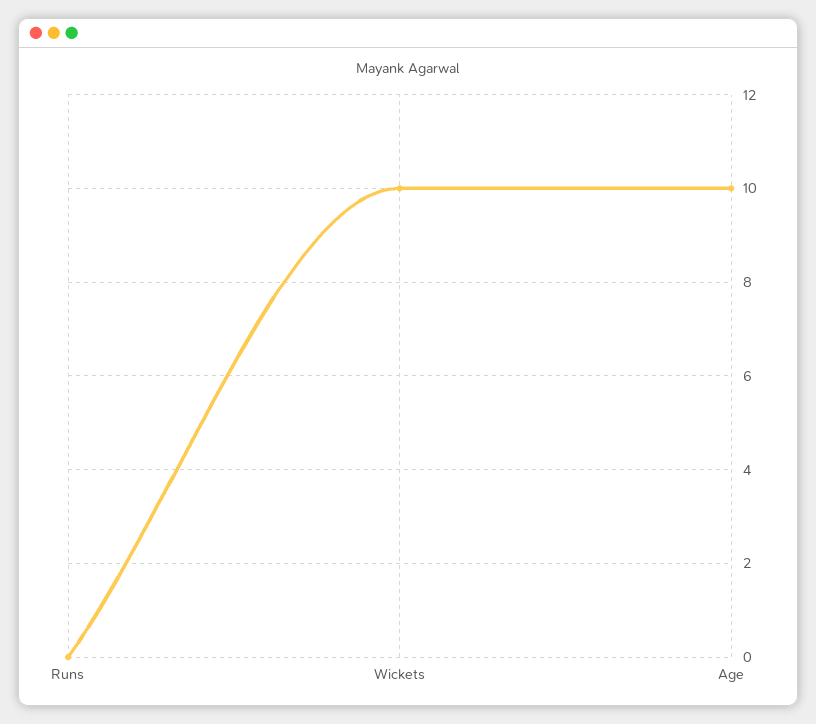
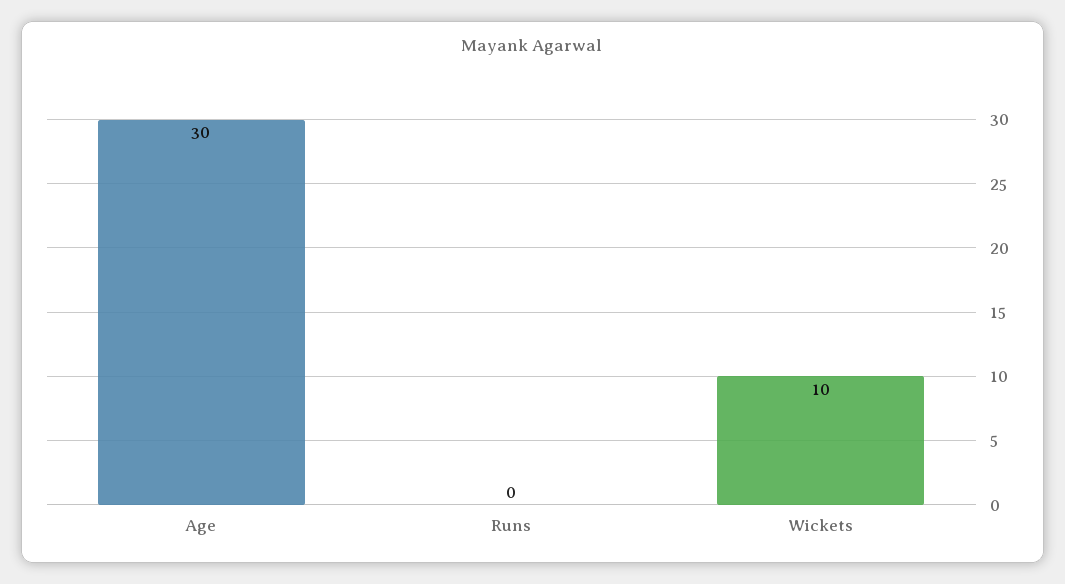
Age: 10 -> 30

